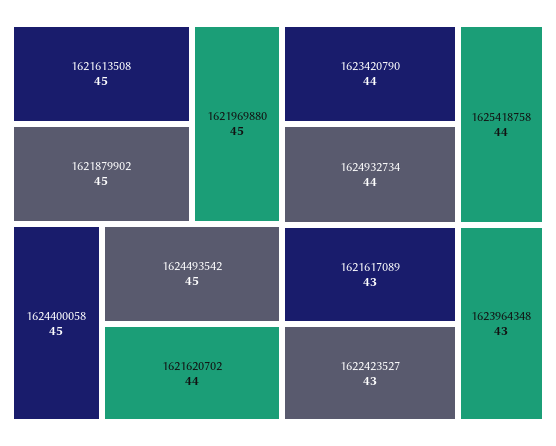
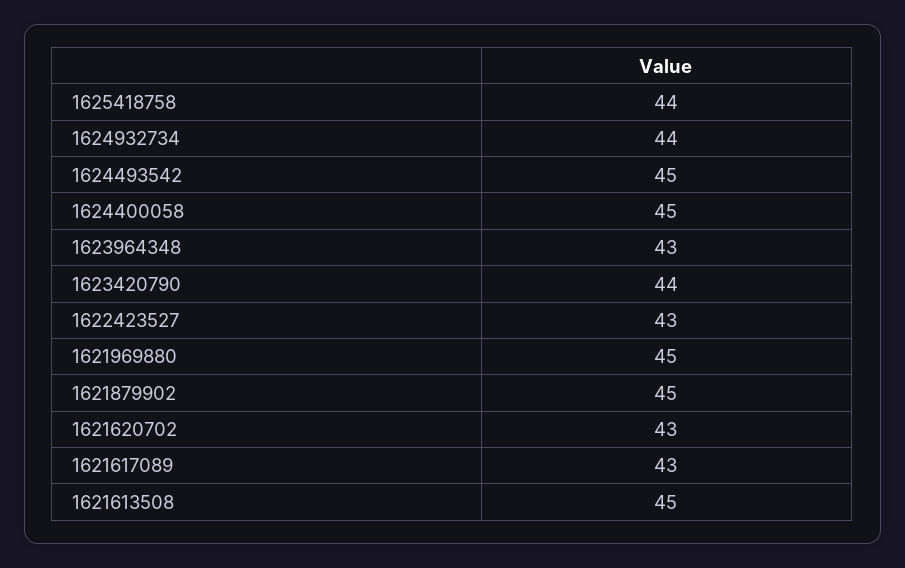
1621620702: 44 -> 43

